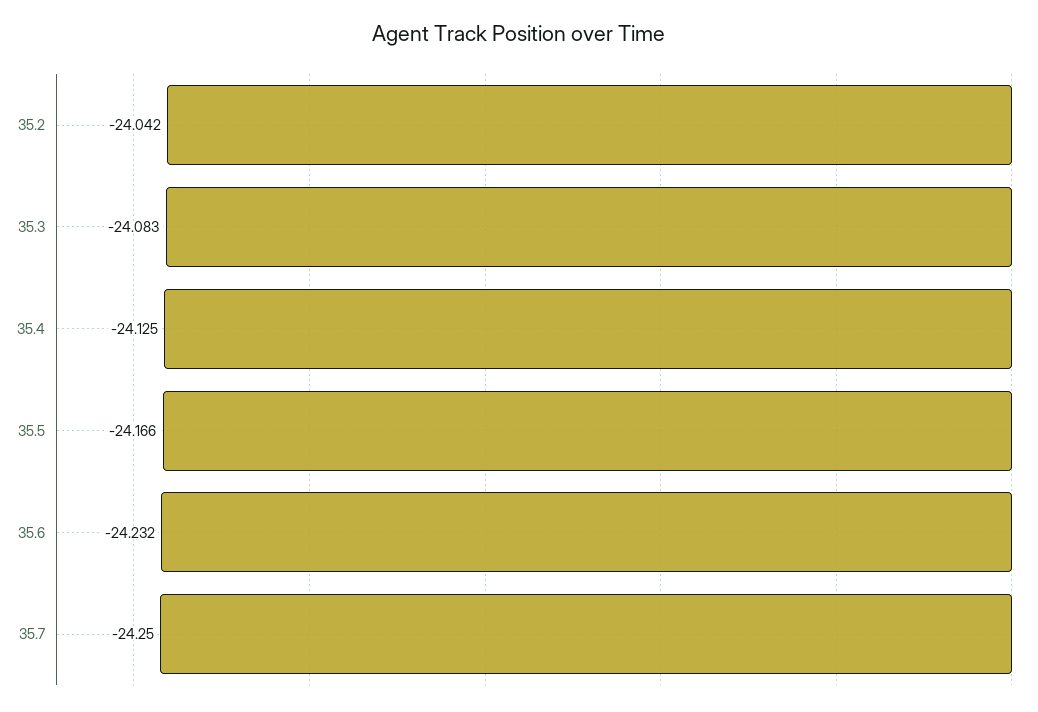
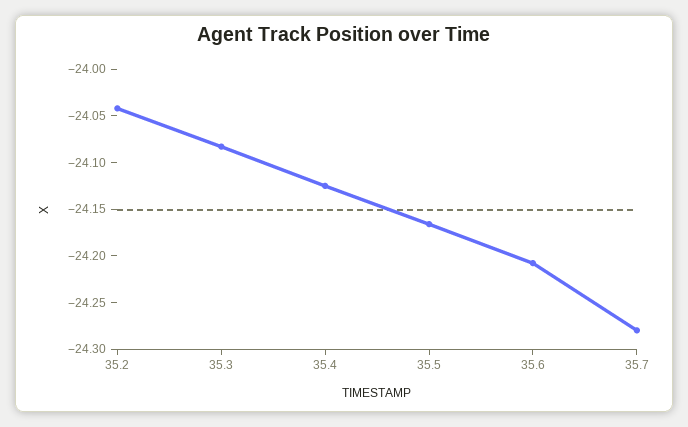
35.6: -24.232 -> -24.21
35.7: -24.25 -> -24.28

